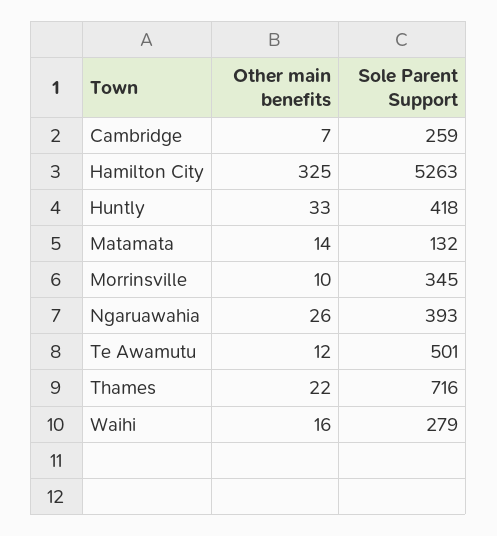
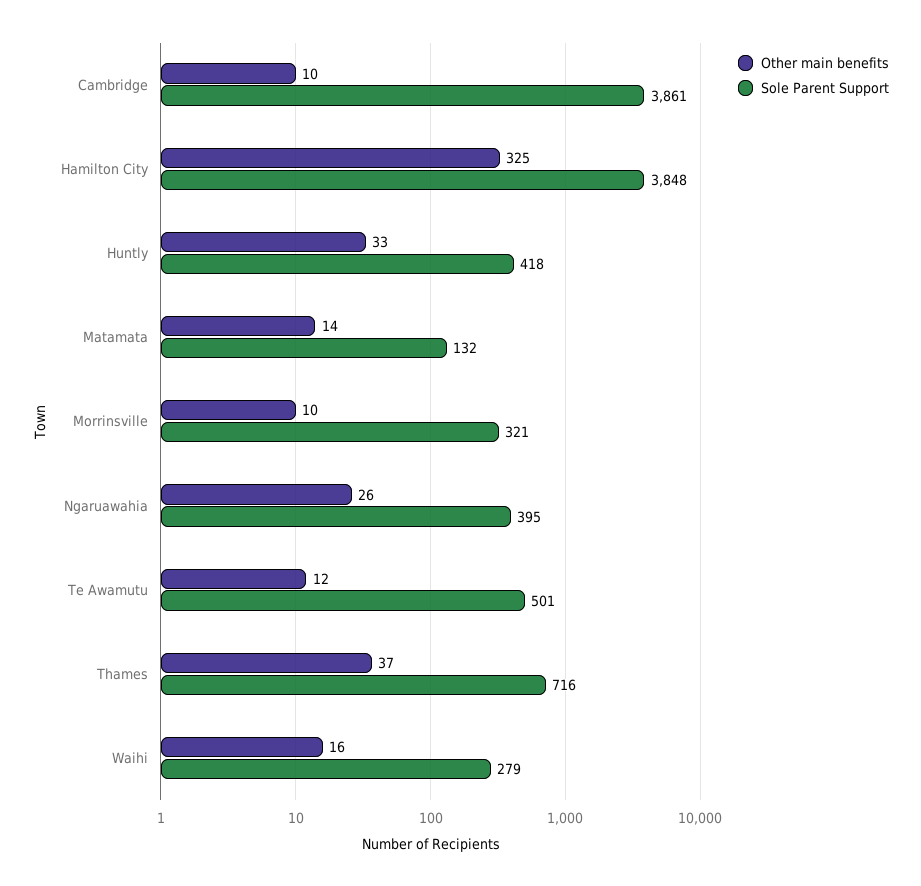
Other main benefits, Cambridge: 7 -> 10
Sole Parent Support, Cambridge: 259 -> 3861
Sole Parent Support, Hamilton City: 5263 -> 3848
Sole Parent Support, Morrinsville: 345 -> 321
Sole Parent Support, Ngaruawahia: 393 -> 395
Other main benefits, Thames: 22 -> 37

